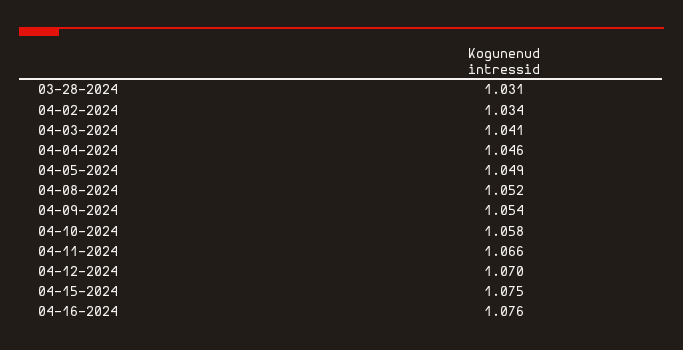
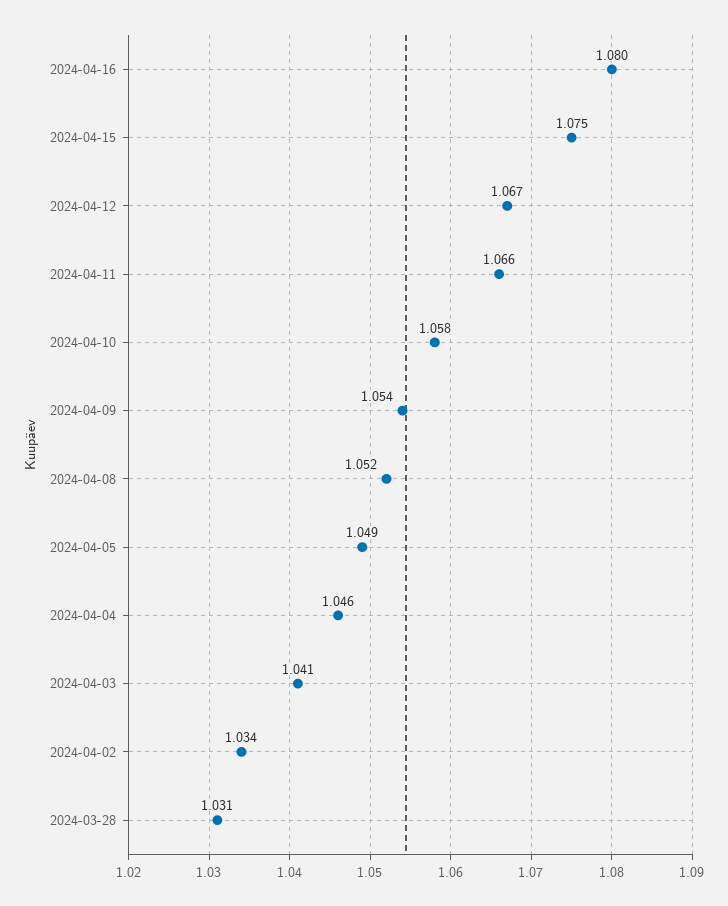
04-12-2024: 1.07 -> 1.067
04-16-2024: 1.076 -> 1.08

